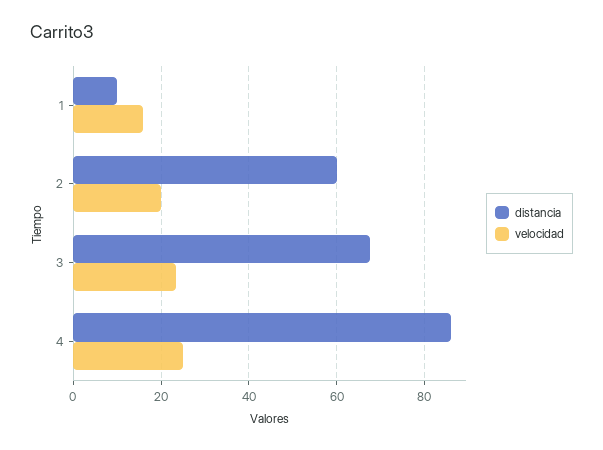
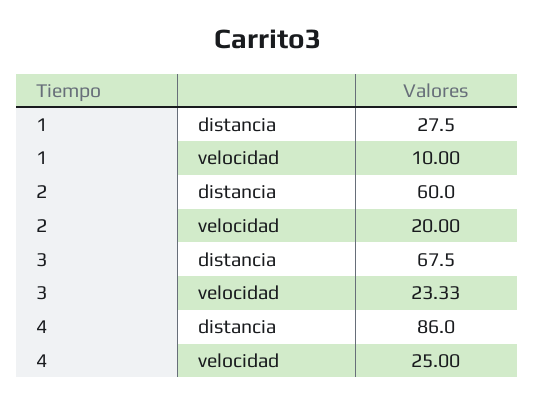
distancia, 1: 10 -> 27.5
velocidad, 1: 16 -> 10

